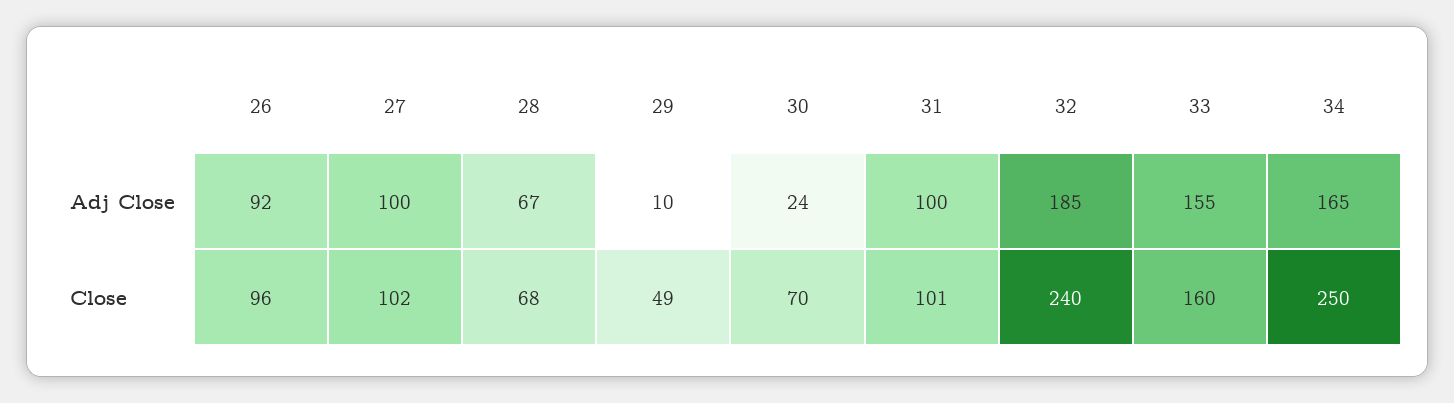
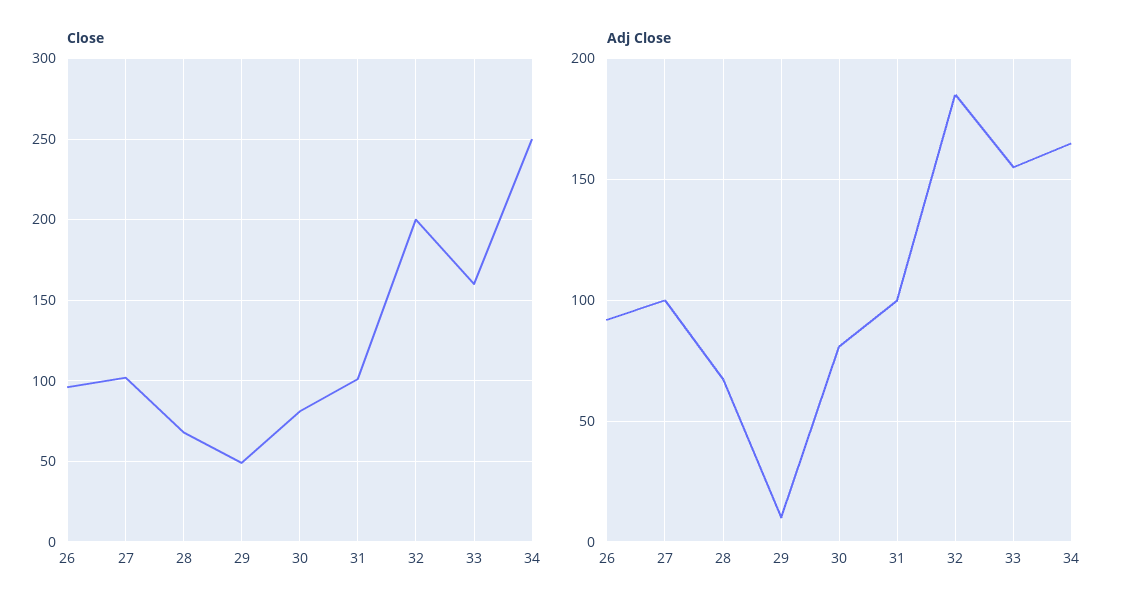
Adj Close, 30: 24 -> 80
Close, 30: 70 -> 80
Close, 32: 240 -> 200

